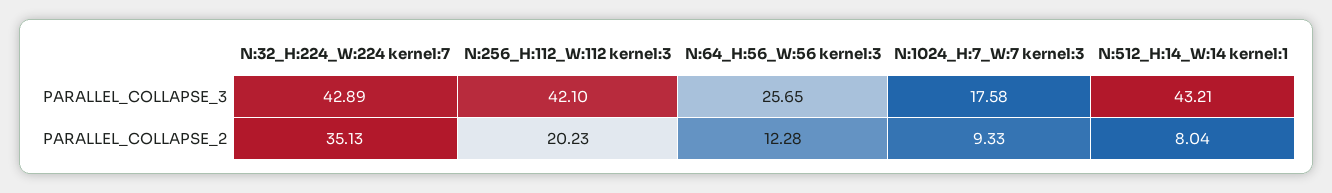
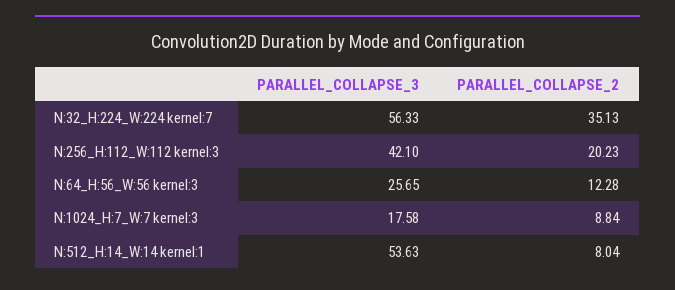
N:32_H:224_W:224 kernel:7, PARALLEL_COLLAPSE_3: 42.89 -> 56.33
N:512_H:14_W:14 kernel:1, PARALLEL_COLLAPSE_3: 43.21 -> 53.63
N:1024_H:7_W:7 kernel:3, PARALLEL_COLLAPSE_2: 9.33 -> 8.84

